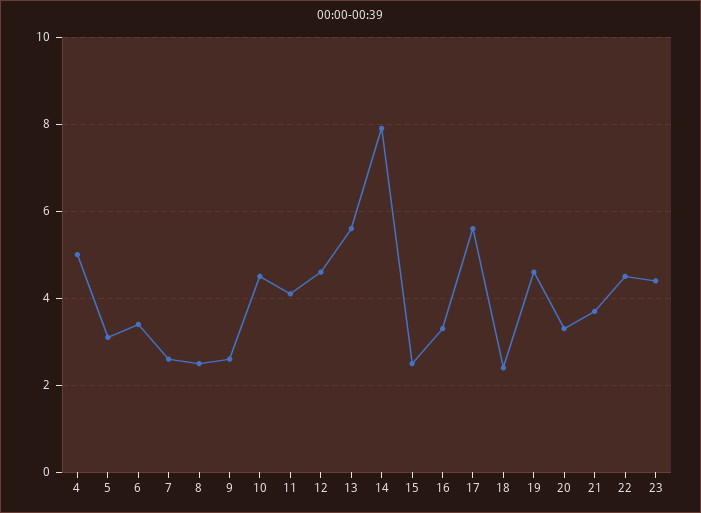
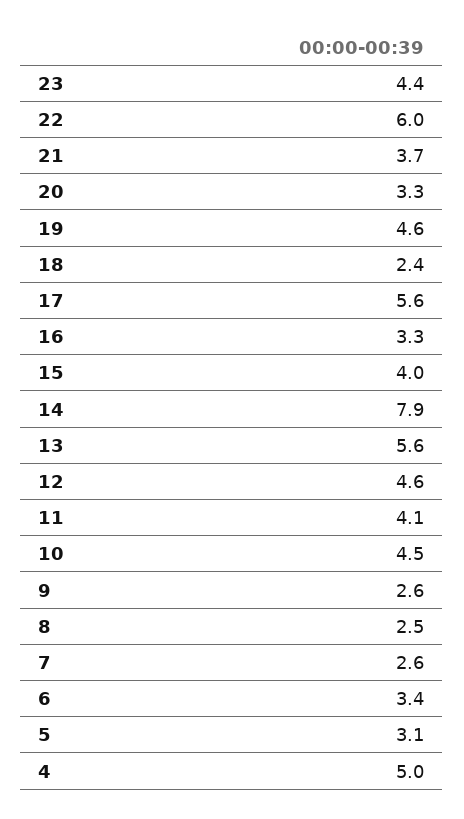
15: 2.5 -> 4
22: 4.5 -> 6

